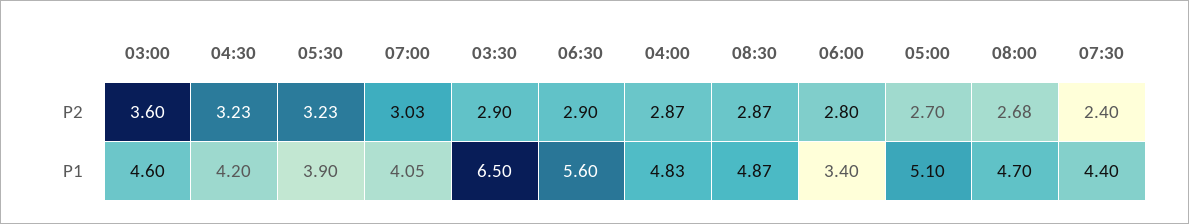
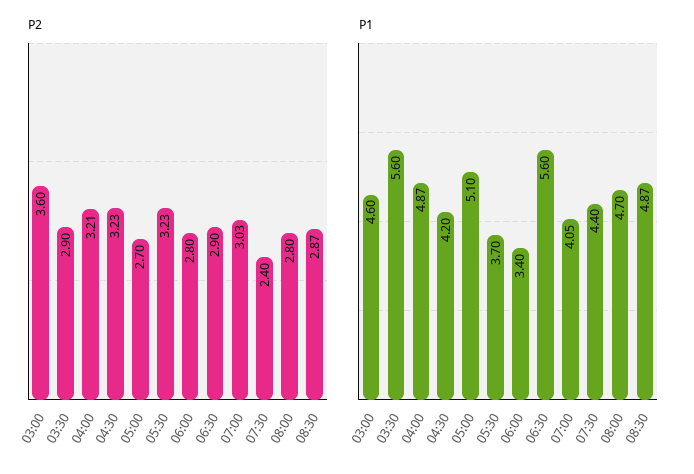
P2, 04:00: 2.87 -> 3.21
P2, 08:00: 2.68 -> 2.8
P1, 05:30: 3.9 -> 3.7
P1, 03:30: 6.5 -> 5.6
P1, 04:00: 4.83 -> 4.87

